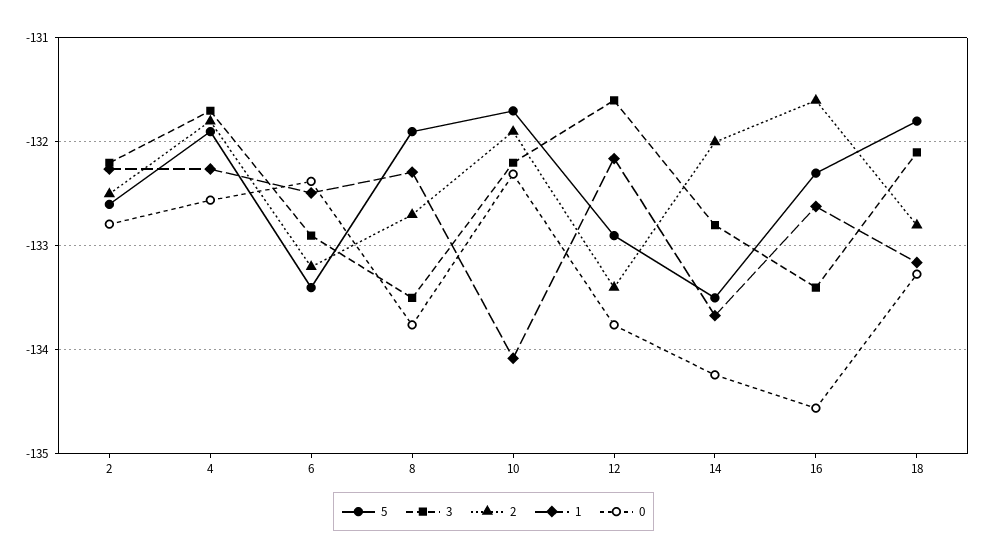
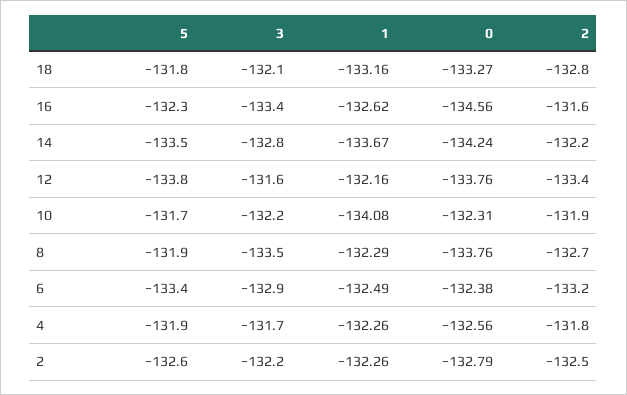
5, 12: -132.9 -> -133.8
2, 14: -132 -> -132.2

